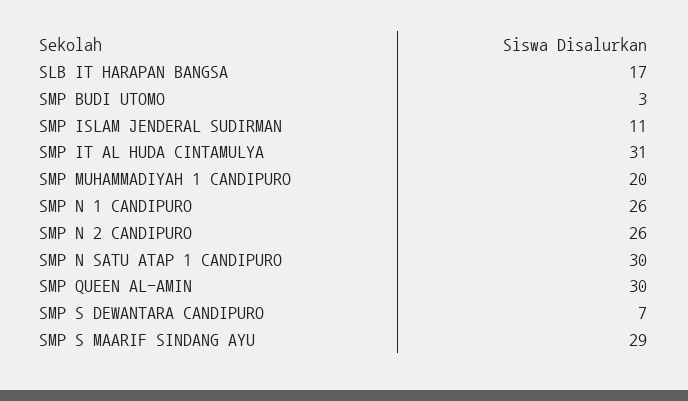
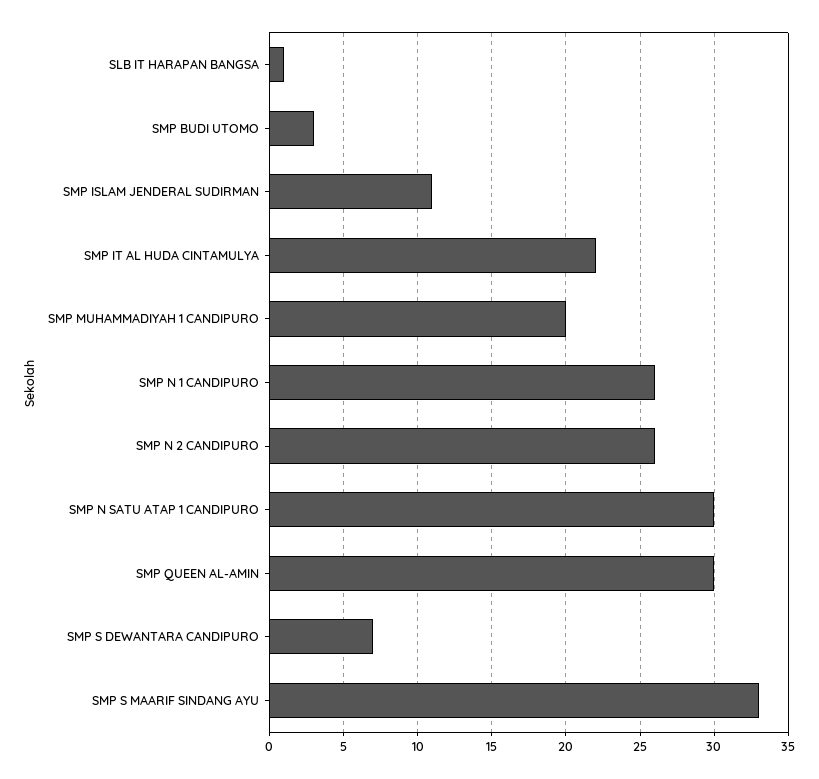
SLB IT HARAPAN BANGSA: 17 -> 1
SMP IT AL HUDA CINTAMULYA: 31 -> 22
SMP S MAARIF SINDANG AYU: 29 -> 33

